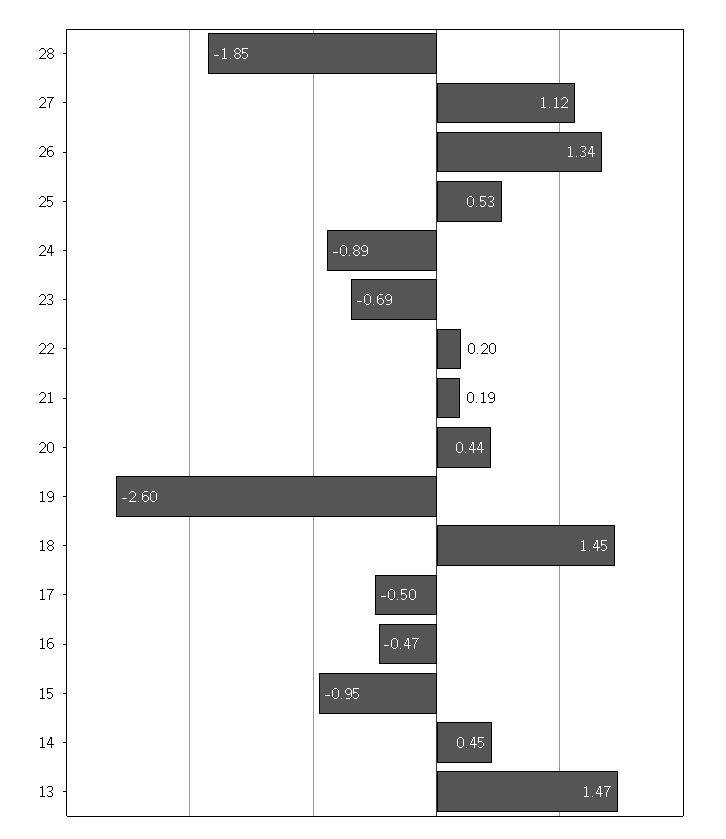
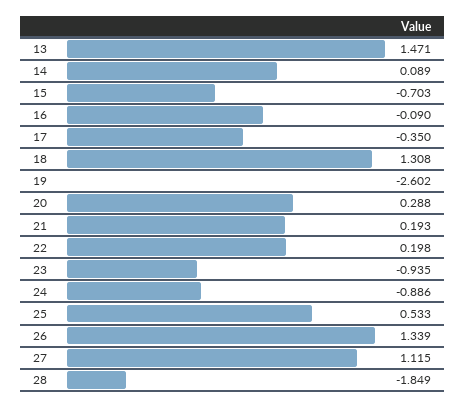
23: -0.69 -> -0.935
20: 0.44 -> 0.288
18: 1.45 -> 1.308
17: -0.5 -> -0.35
16: -0.47 -> -0.09
15: -0.95 -> -0.703
14: 0.45 -> 0.089

